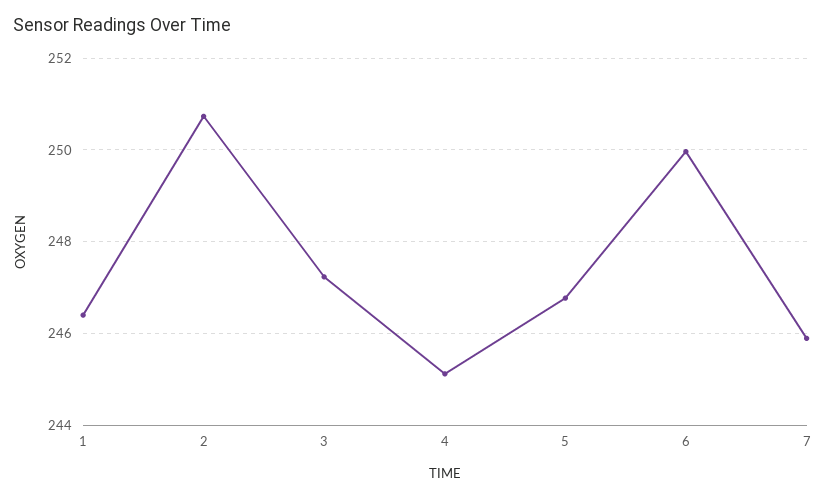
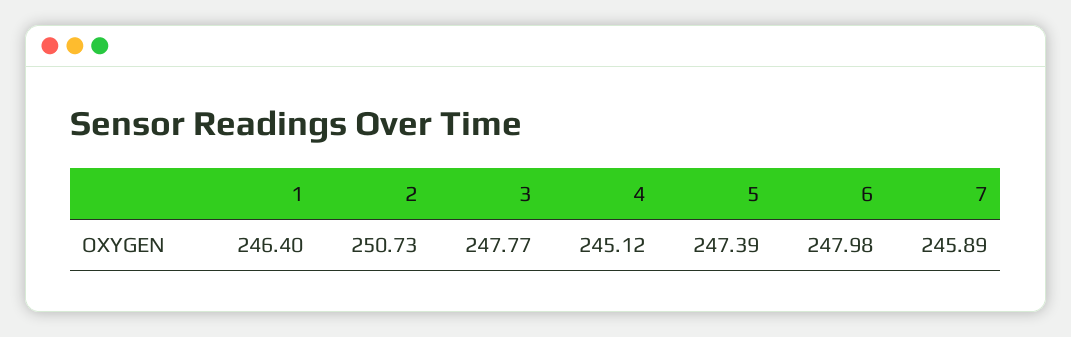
3: 247.2 -> 247.77
5: 246.8 -> 247.39
6: 250 -> 247.98

